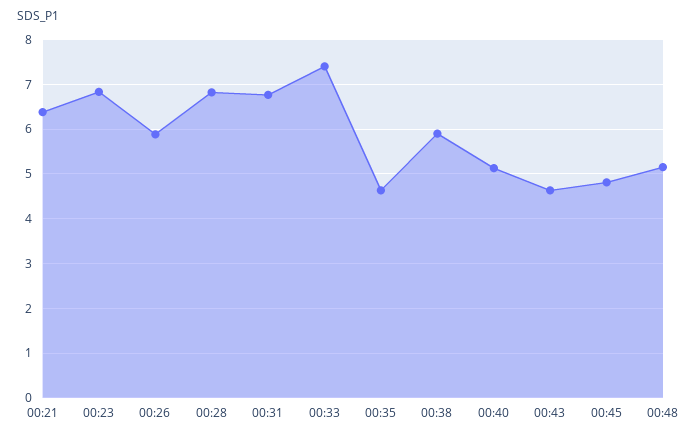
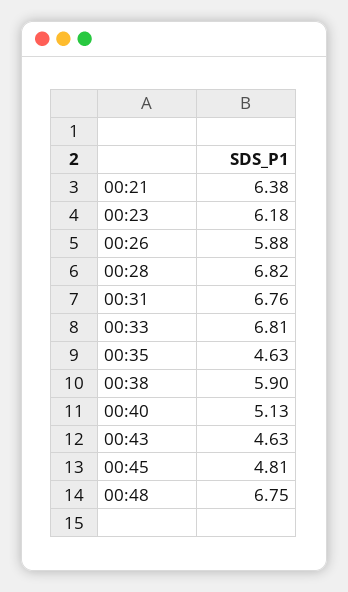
00:23: 6.8 -> 6.18
00:33: 7.4 -> 6.81
00:48: 5.2 -> 6.75

